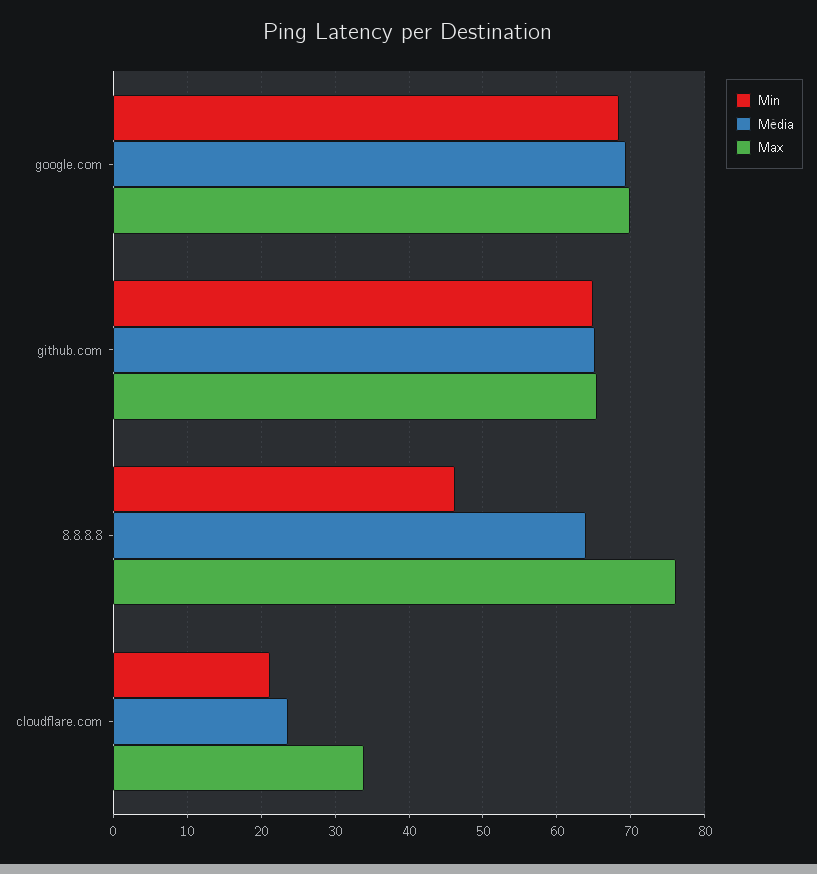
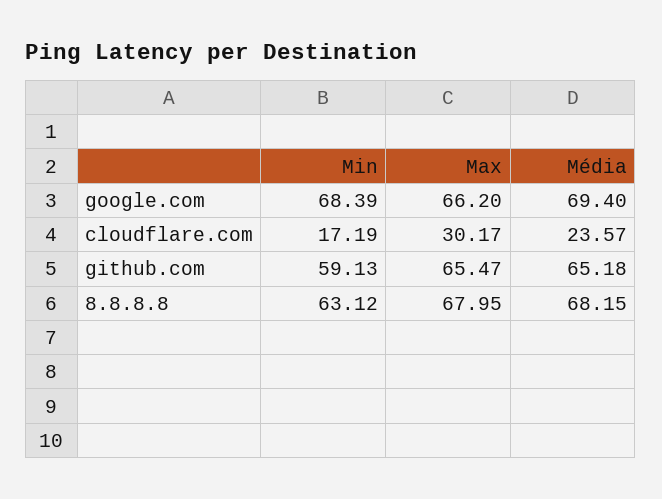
Max, google.com: 70 -> 66.2
Min, github.com: 65 -> 59.13
Min, 8.8.8.8: 46 -> 63.12
Média, 8.8.8.8: 64 -> 68.15
Max, 8.8.8.8: 76 -> 67.95
Min, cloudflare.com: 21 -> 17.19
Max, cloudflare.com: 34 -> 30.17

